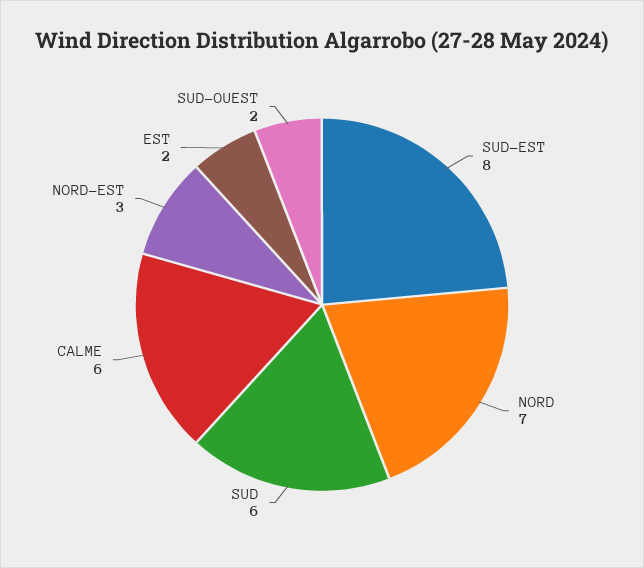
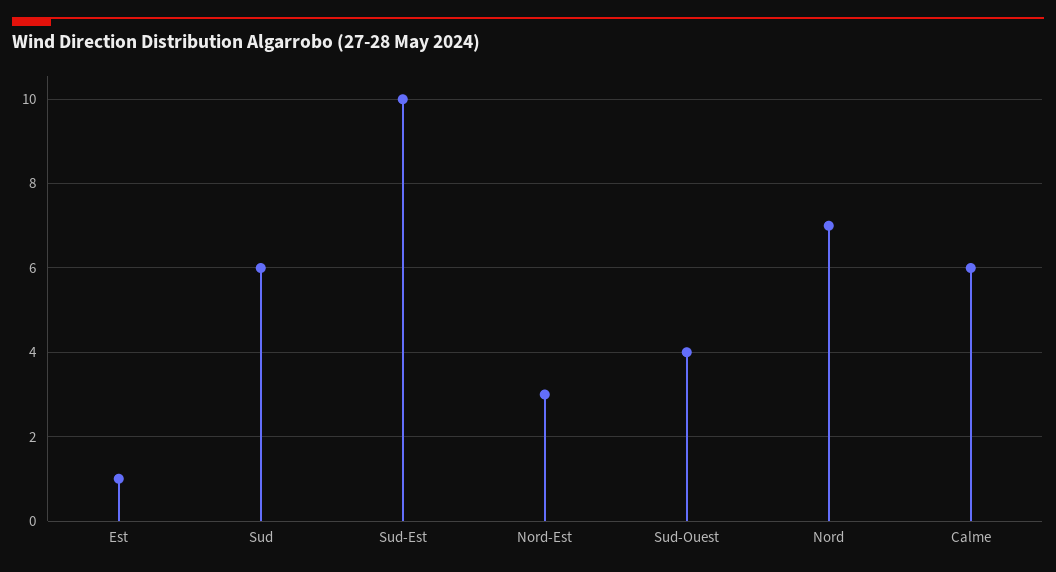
SUD-EST: 8 -> 10
EST: 2 -> 1
SUD-OUEST: 2 -> 4

